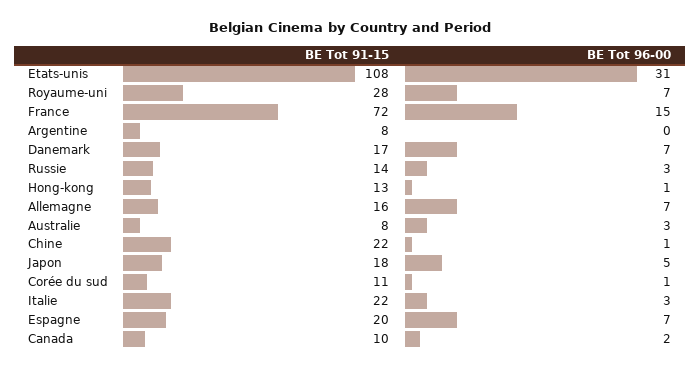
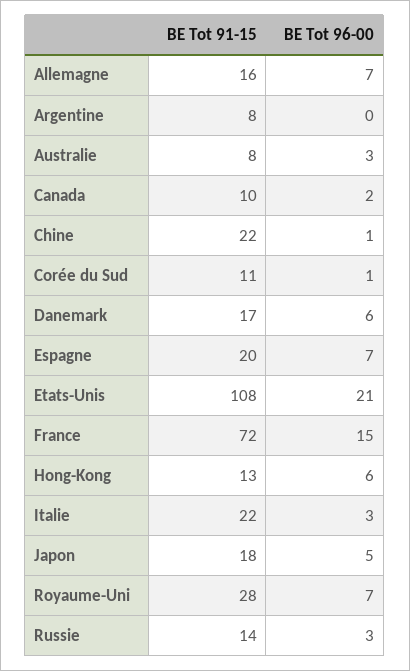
BE Tot 96-00, Etats-unis: 31 -> 21
BE Tot 96-00, Danemark: 7 -> 6
BE Tot 96-00, Hong-kong: 1 -> 6

